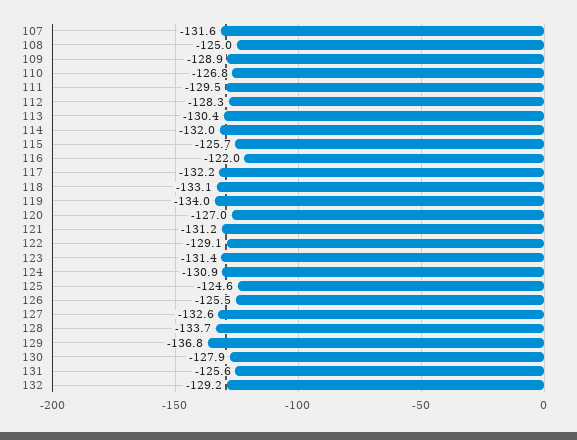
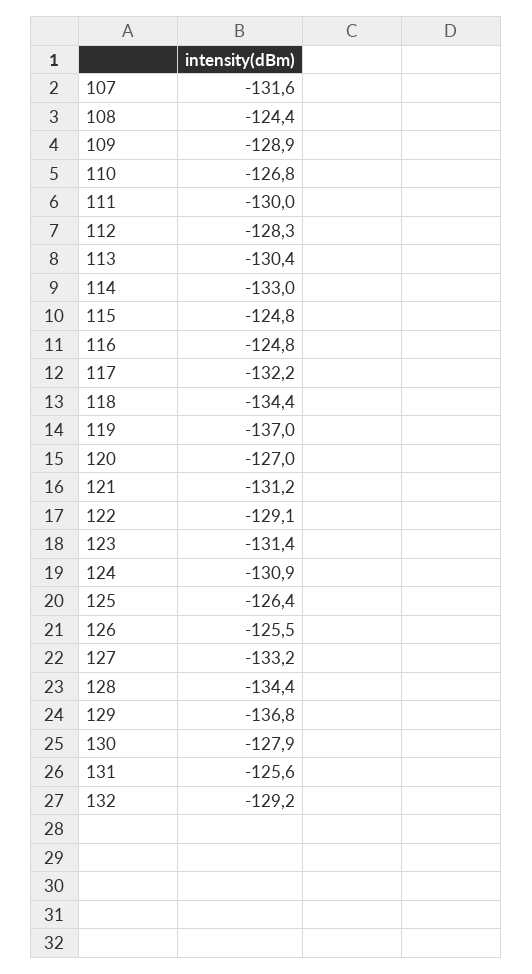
108: -125 -> -124.4
111: -129.5 -> -130
114: -132 -> -133
115: -125.7 -> -124.8
116: -122 -> -124.8
118: -133.1 -> -134.4
119: -134 -> -137
125: -124.6 -> -126.4
127: -132.6 -> -133.2
128: -133.7 -> -134.4

